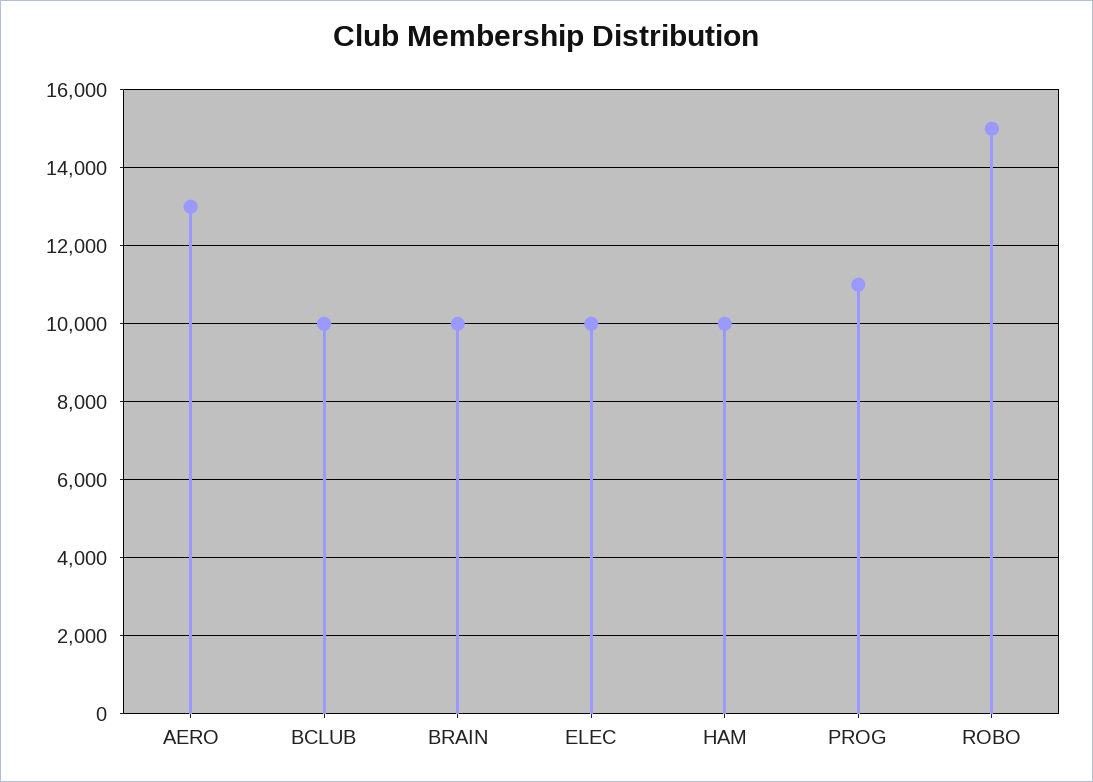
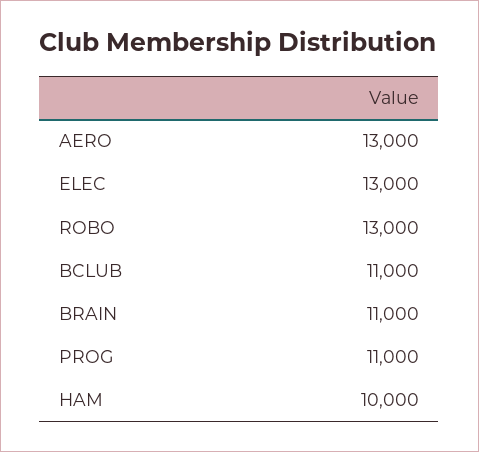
BCLUB: 10000 -> 11000
BRAIN: 10000 -> 11000
ELEC: 10000 -> 13000
ROBO: 15000 -> 13000

